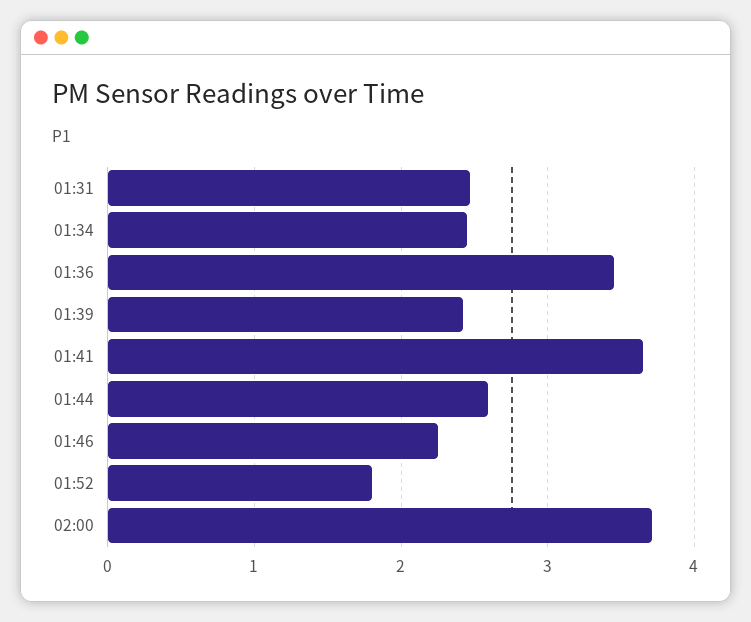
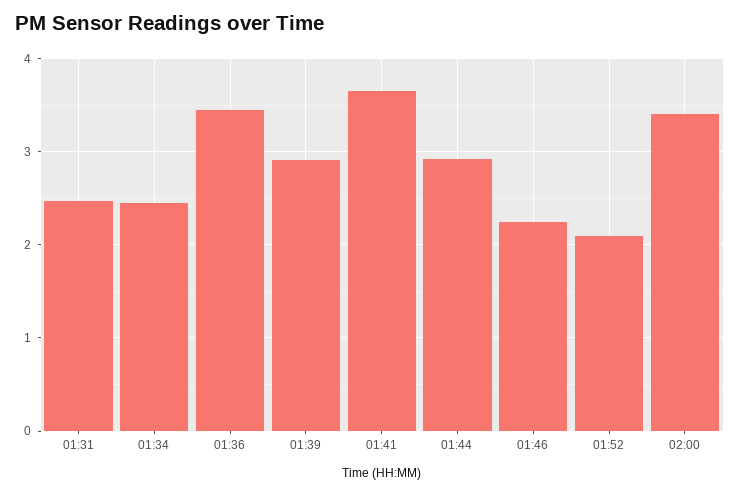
01:39: 2.4 -> 2.9
01:44: 2.6 -> 2.9
01:52: 1.8 -> 2.1
02:00: 3.7 -> 3.4

